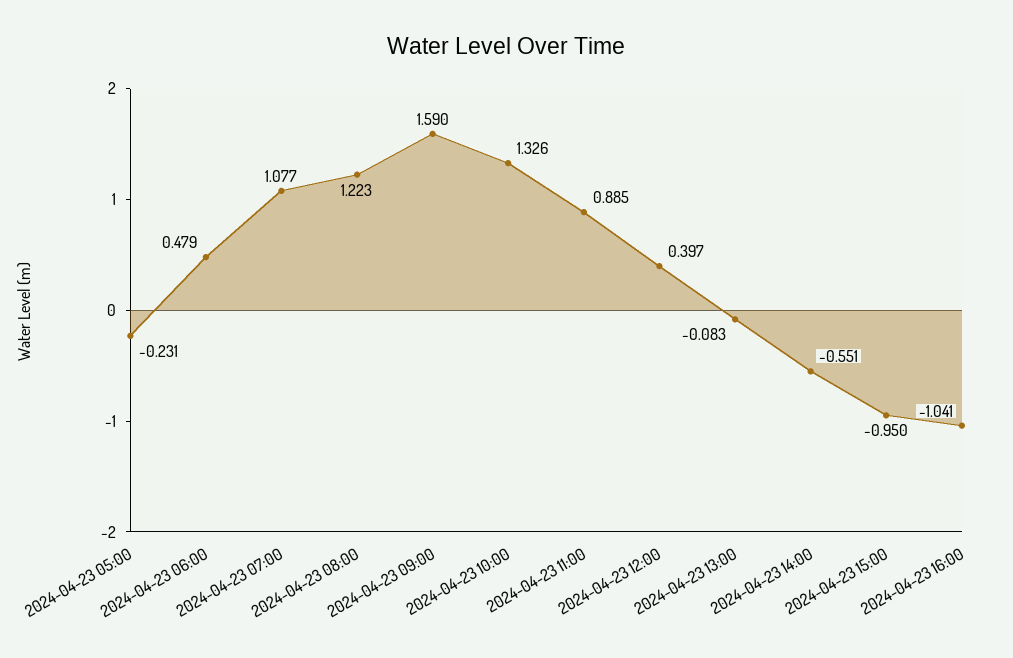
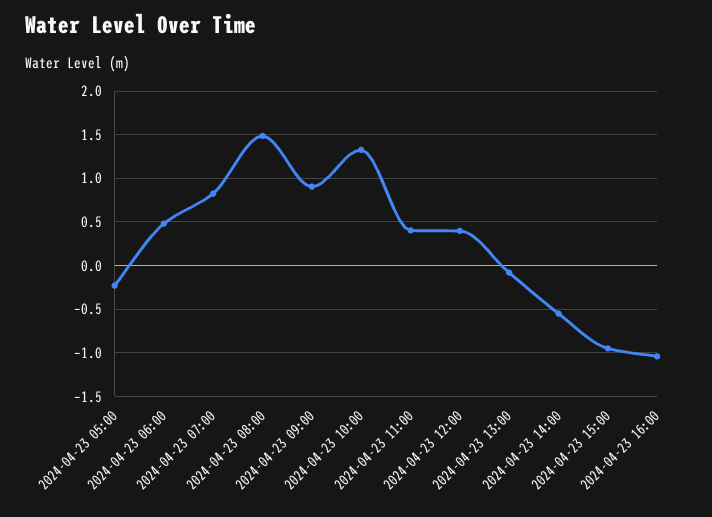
2024-04-23 07:00: 1.077 -> 0.8
2024-04-23 08:00: 1.223 -> 1.5
2024-04-23 09:00: 1.59 -> 0.9
2024-04-23 11:00: 0.885 -> 0.4

